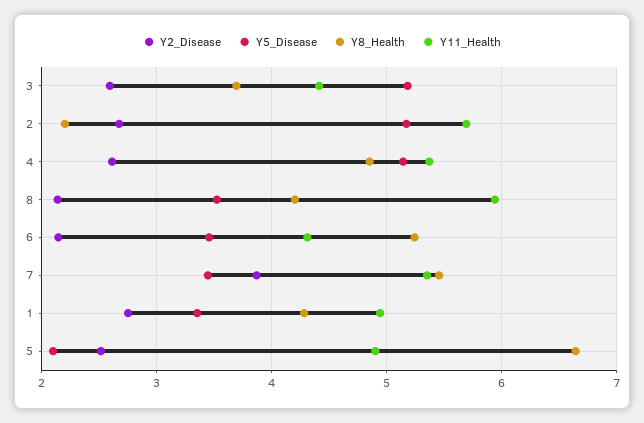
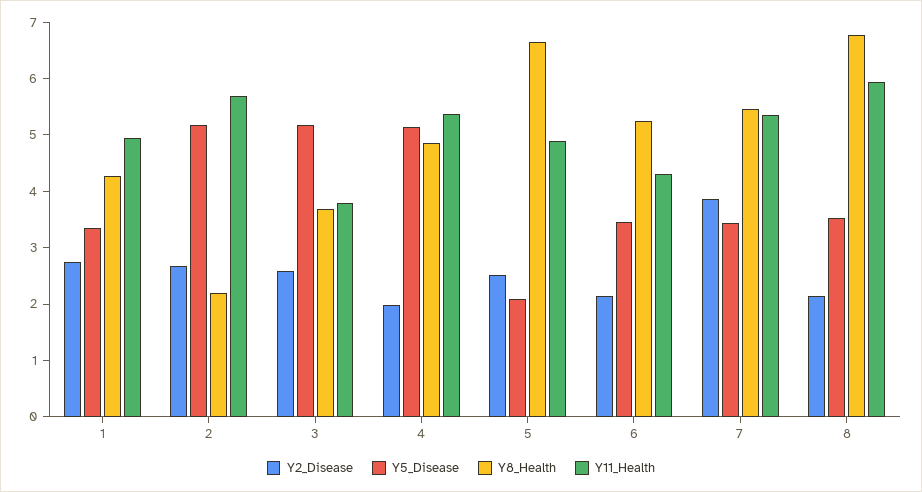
Y11_Health, 3: 4.4 -> 3.8
Y2_Disease, 4: 2.6 -> 2
Y8_Health, 8: 4.2 -> 6.8

